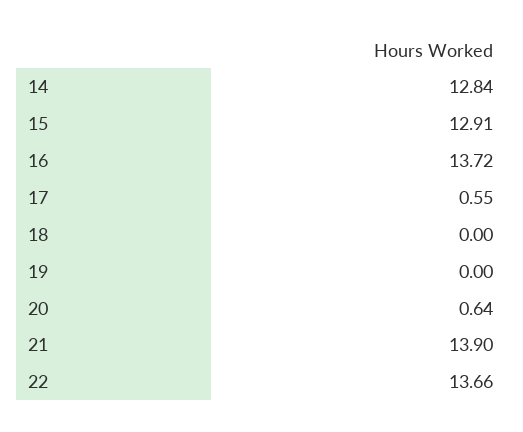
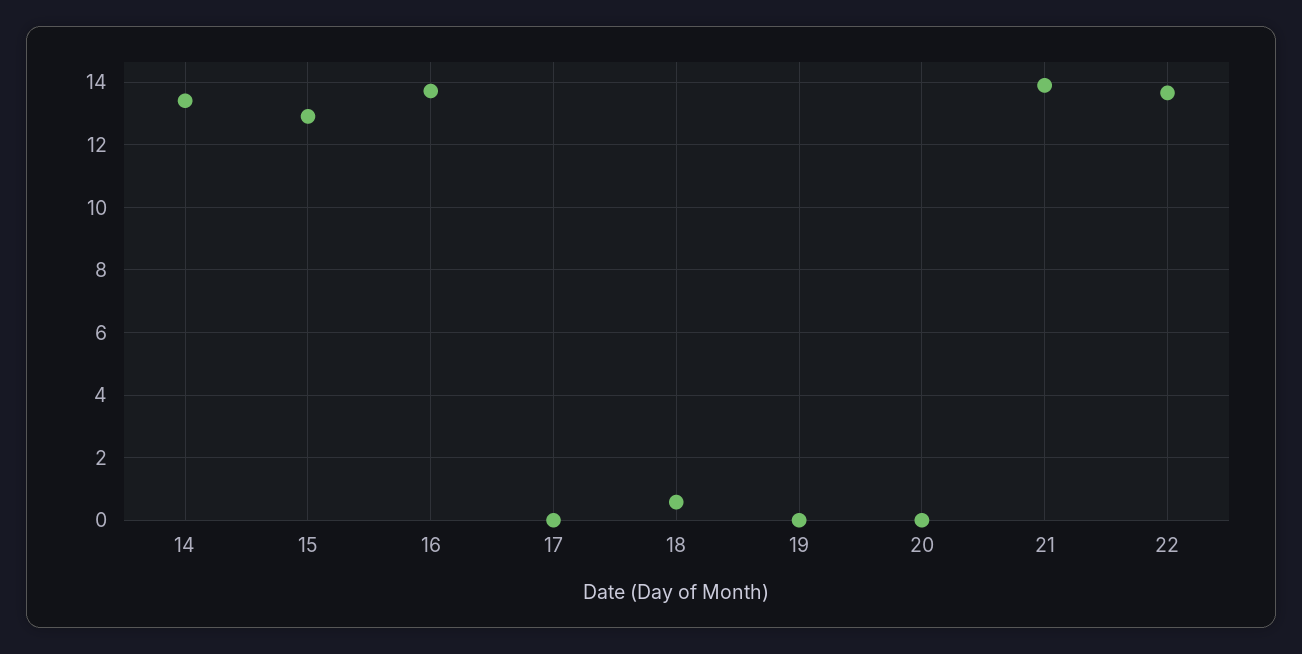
14: 12.84 -> 13.4
17: 0.55 -> 0
18: 0 -> 0.6
20: 0.64 -> 0

